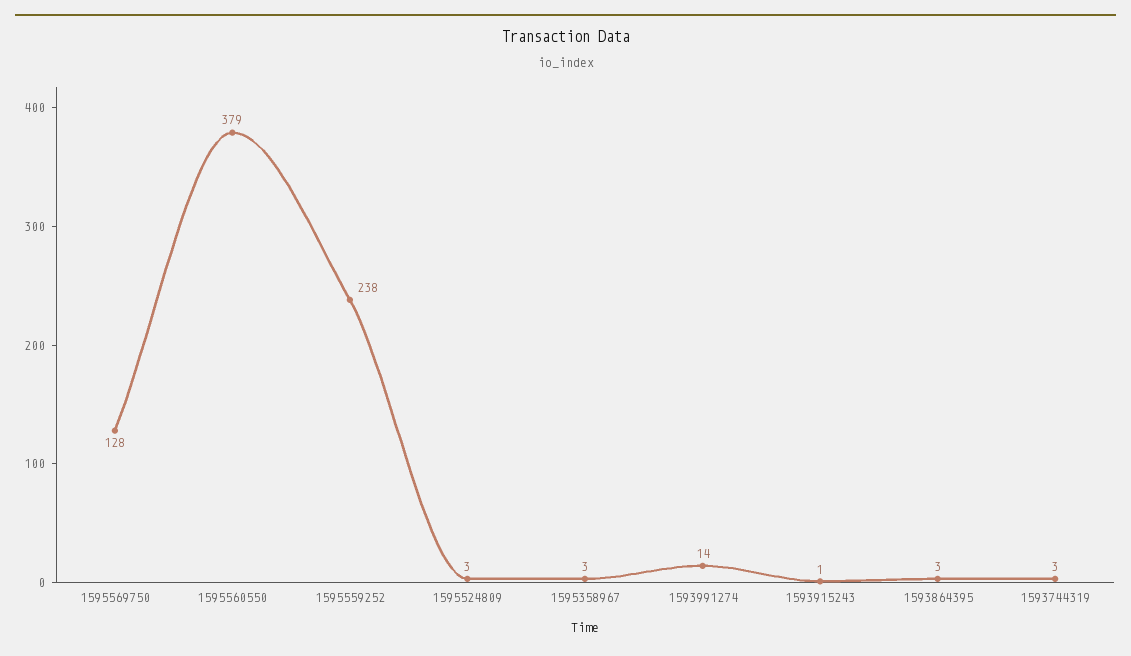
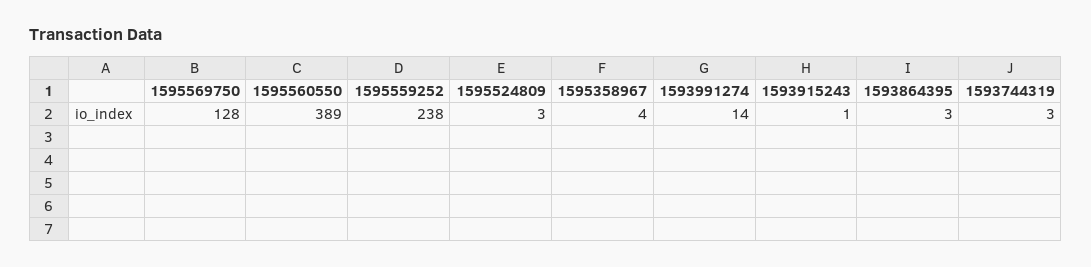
1595560550: 379 -> 389
1595358967: 3 -> 4

